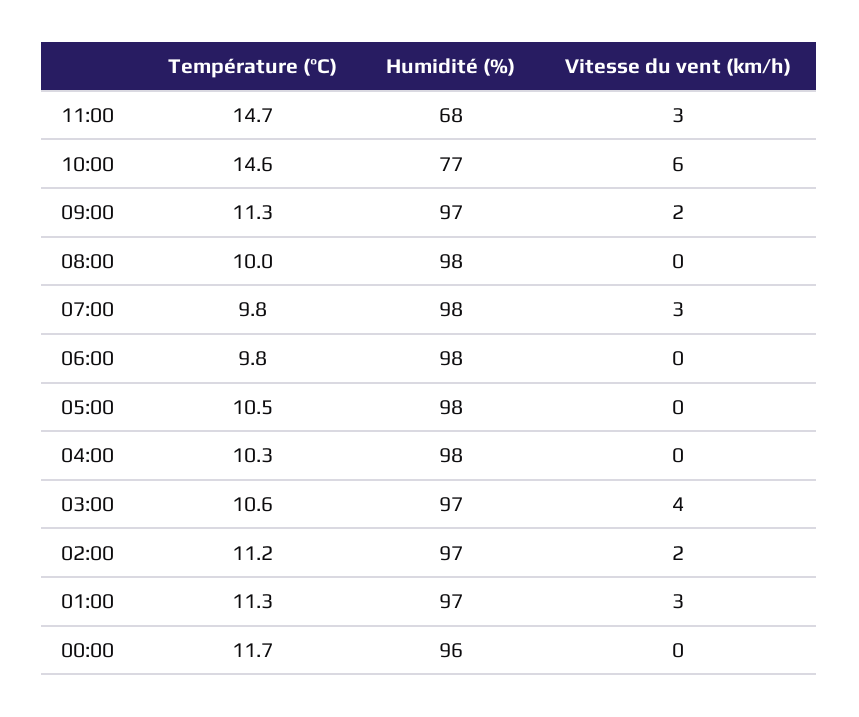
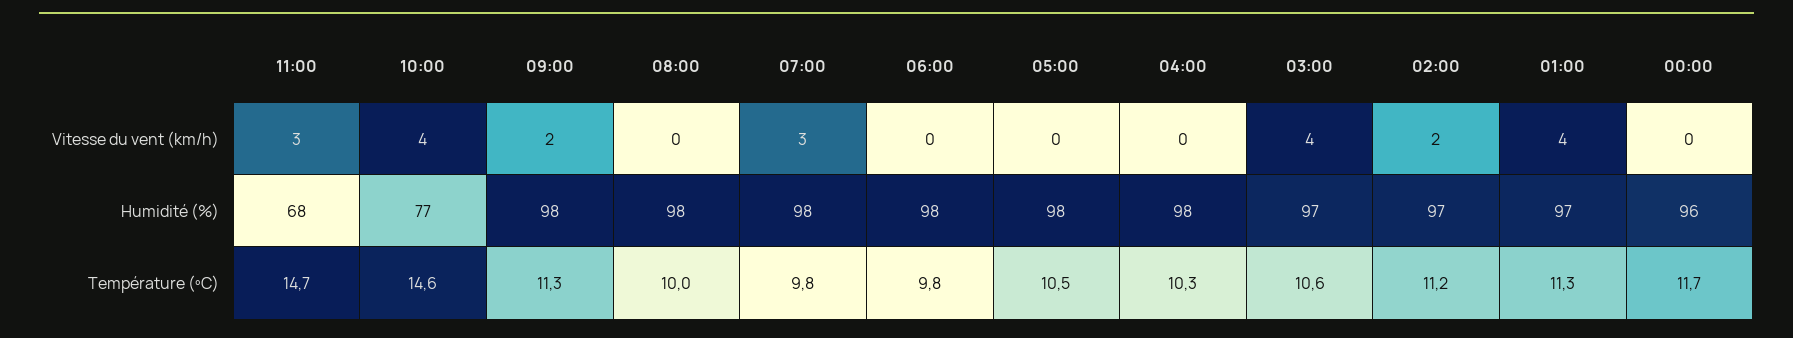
Vitesse du vent (km/h), 10:00: 6 -> 4
Humidité (%), 09:00: 97 -> 98
Vitesse du vent (km/h), 01:00: 3 -> 4

